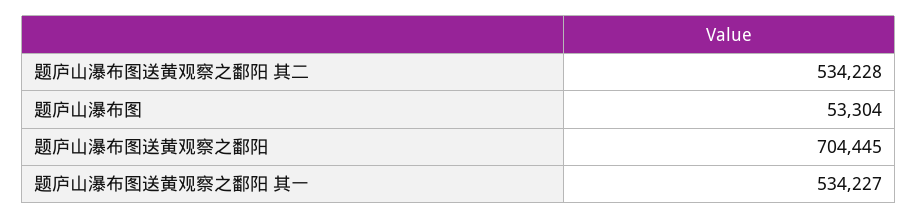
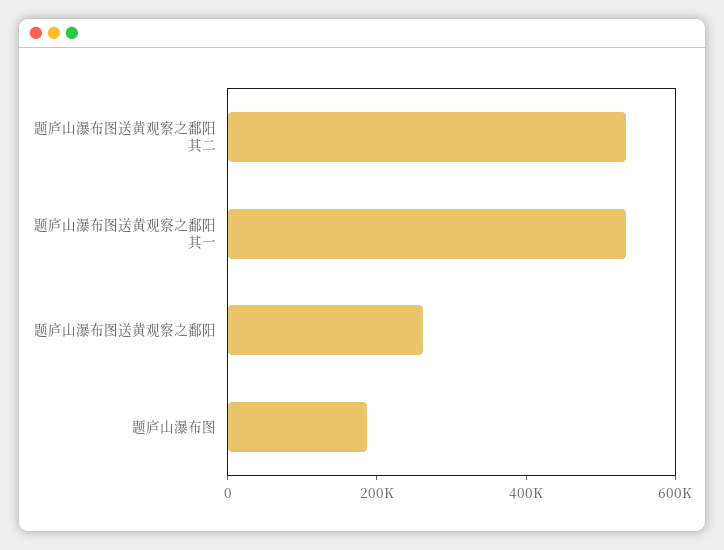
题庐山瀑布图: 53304 -> 200000
题庐山瀑布图送黄观察之鄱阳: 704445 -> 250000

